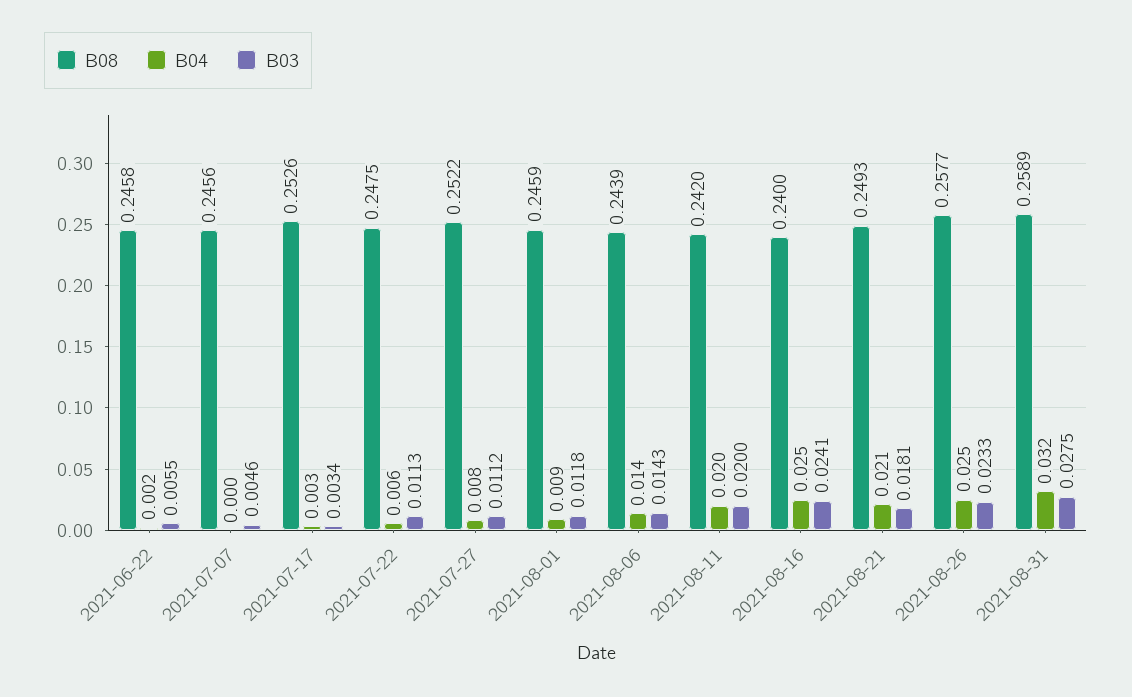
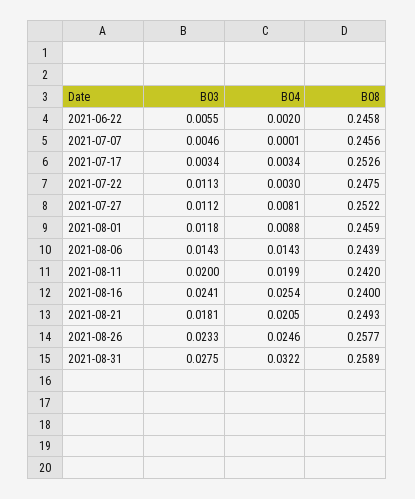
B04, 2021-07-22: 0.006 -> 0.003

